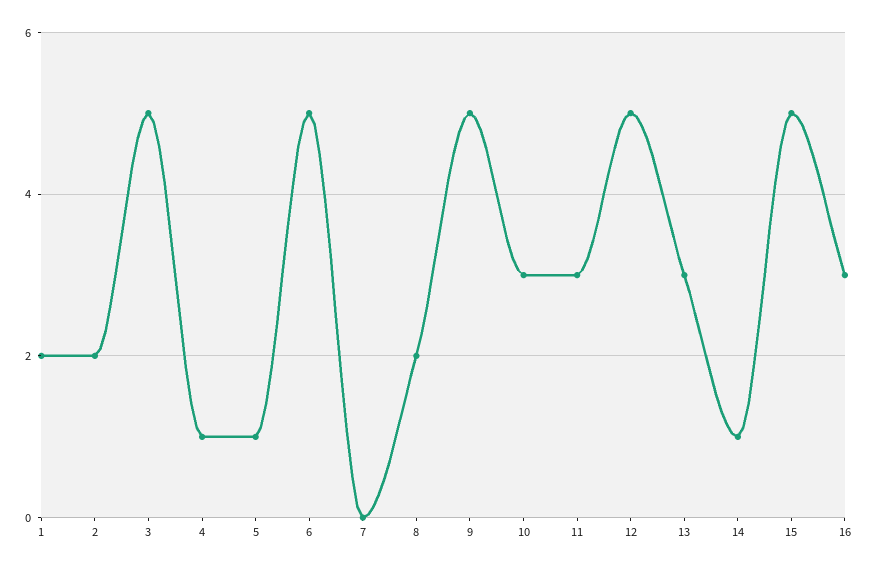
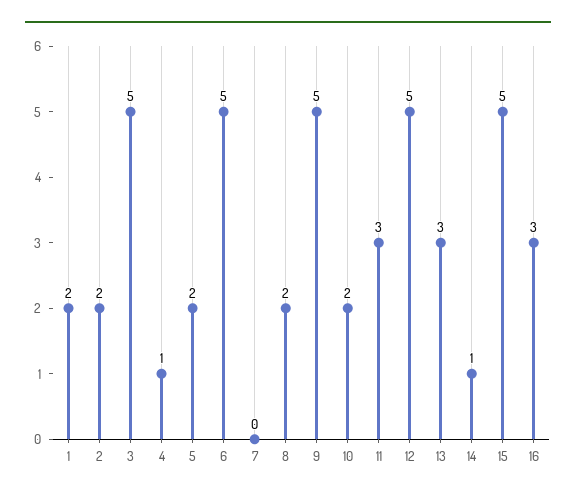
5: 1 -> 2
10: 3 -> 2

